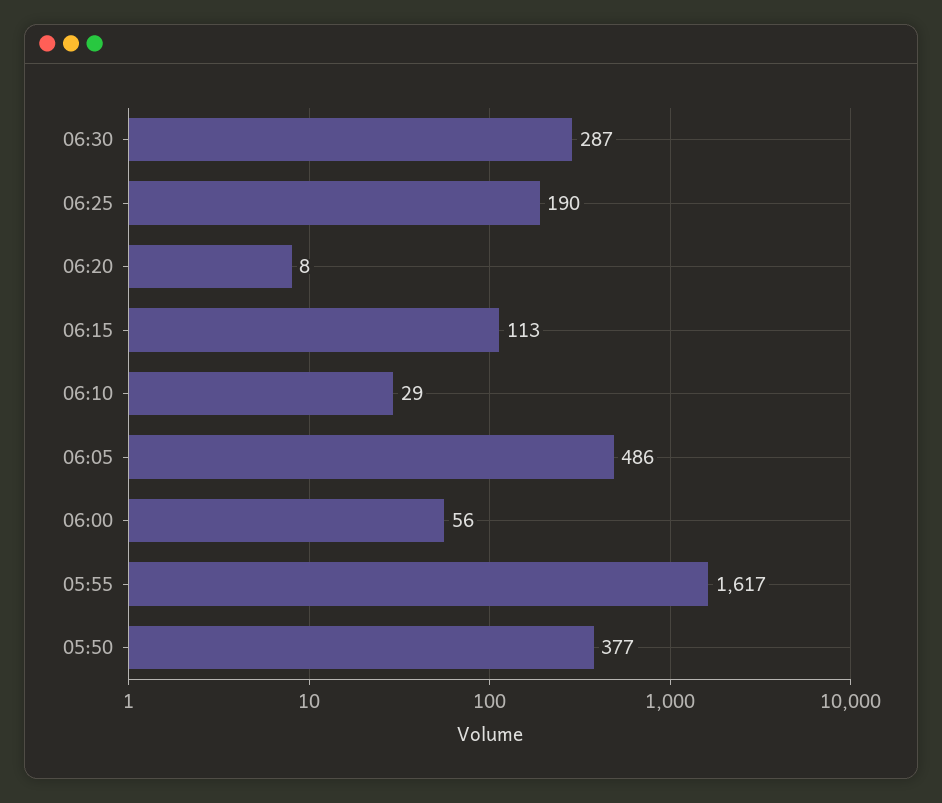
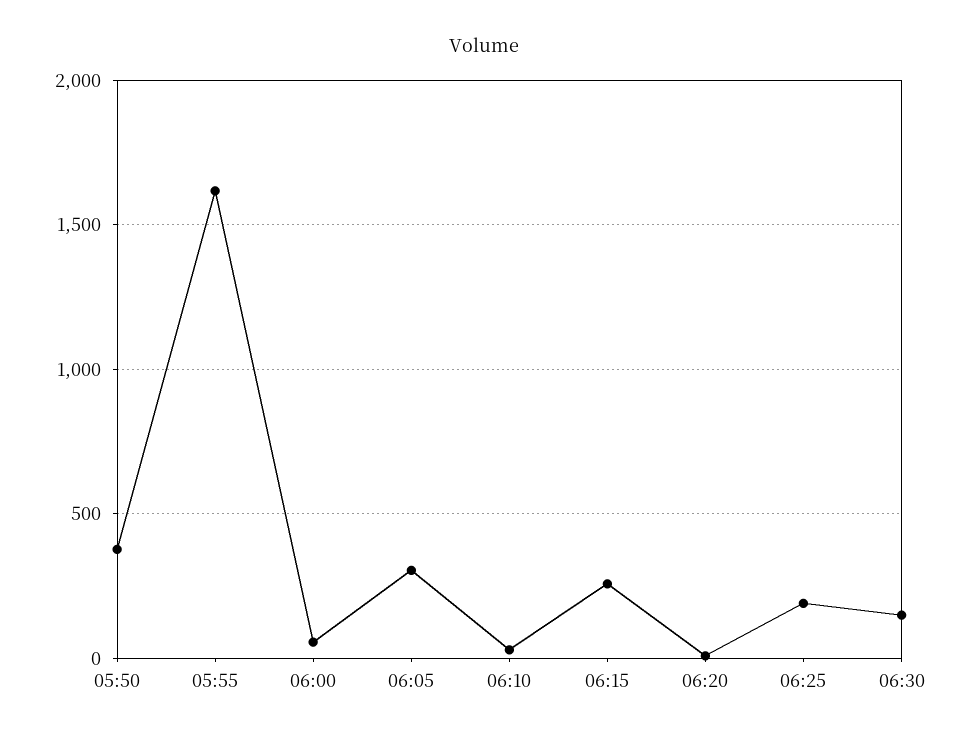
06:30: 287 -> 150
06:15: 113 -> 250
06:05: 486 -> 300

